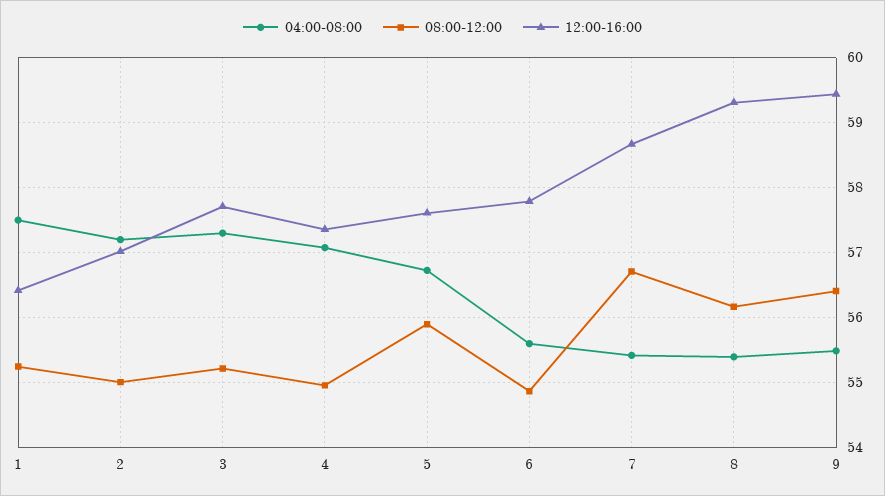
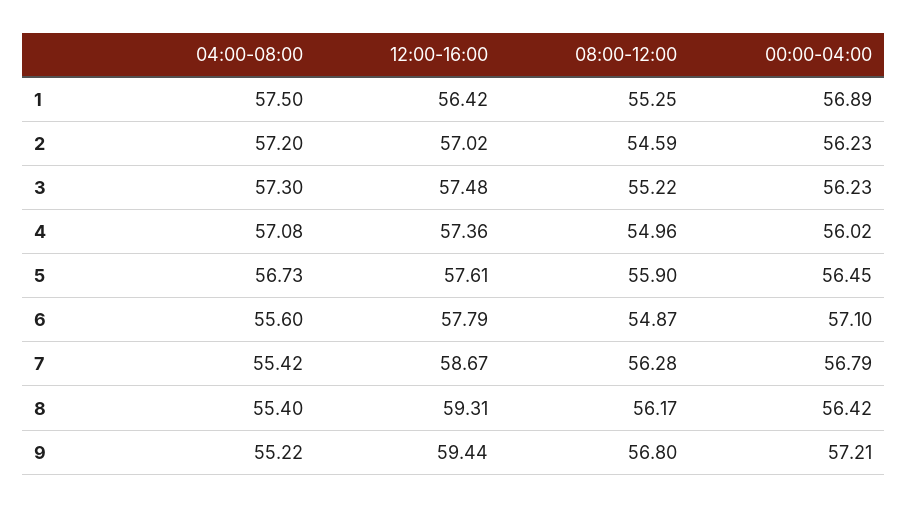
08:00-12:00, 2: 55 -> 54.59
12:00-16:00, 3: 57.7 -> 57.48
08:00-12:00, 7: 56.7 -> 56.28
04:00-08:00, 9: 55.5 -> 55.22
08:00-12:00, 9: 56.4 -> 56.8
00:00-04:00, 1: none -> 56.89
00:00-04:00, 2: none -> 56.23
00:00-04:00, 3: none -> 56.23
00:00-04:00, 4: none -> 56.02
00:00-04:00, 5: none -> 56.45
00:00-04:00, 6: none -> 57.1
00:00-04:00, 7: none -> 56.79
00:00-04:00, 8: none -> 56.42
00:00-04:00, 9: none -> 57.21

